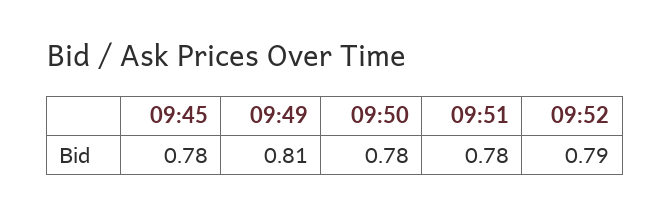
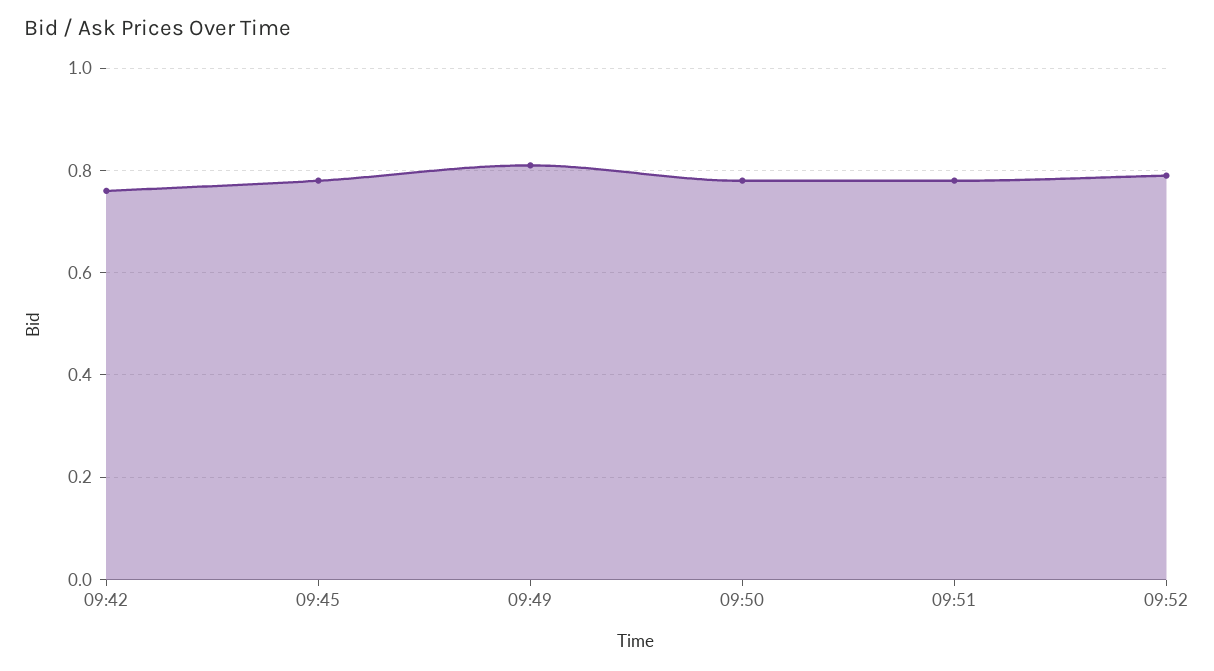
09:42: none -> 0.75

